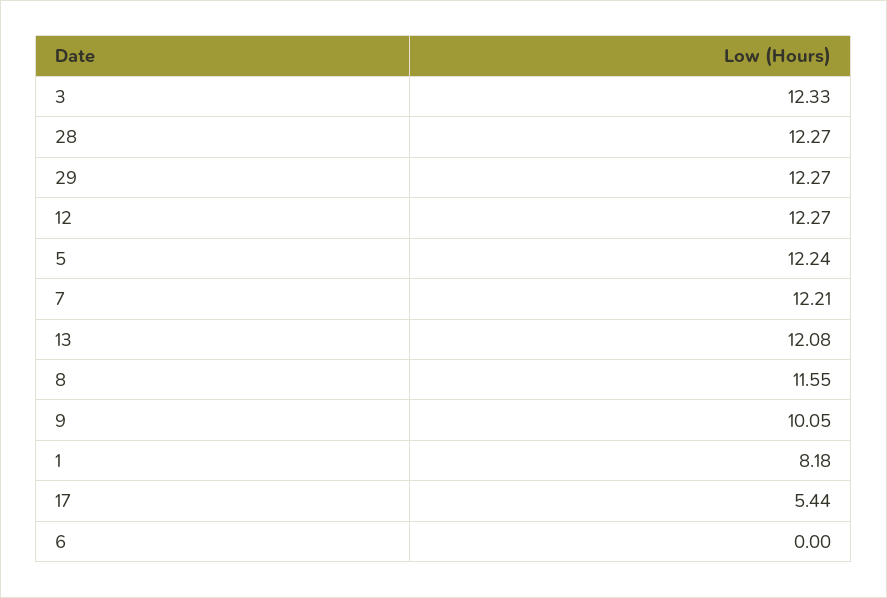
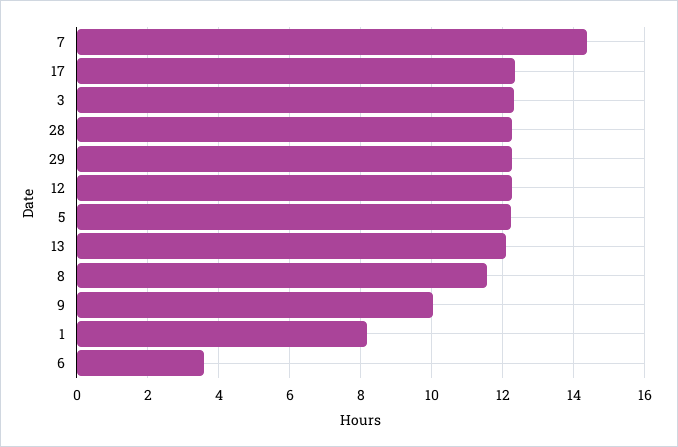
7: 12.21 -> 14.4
17: 5.44 -> 12.4
6: 0 -> 3.6

